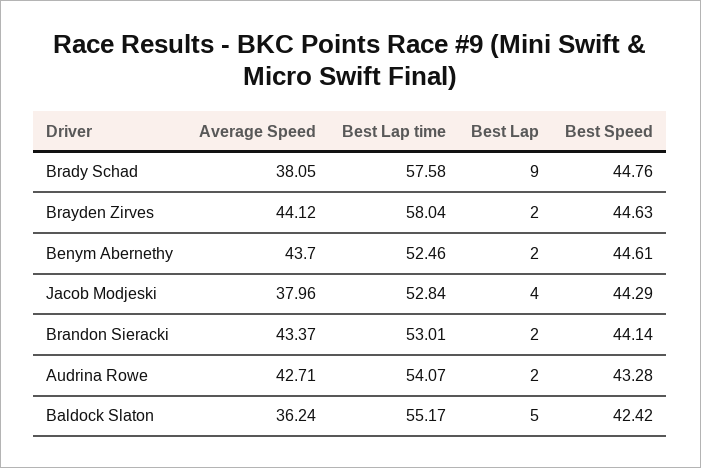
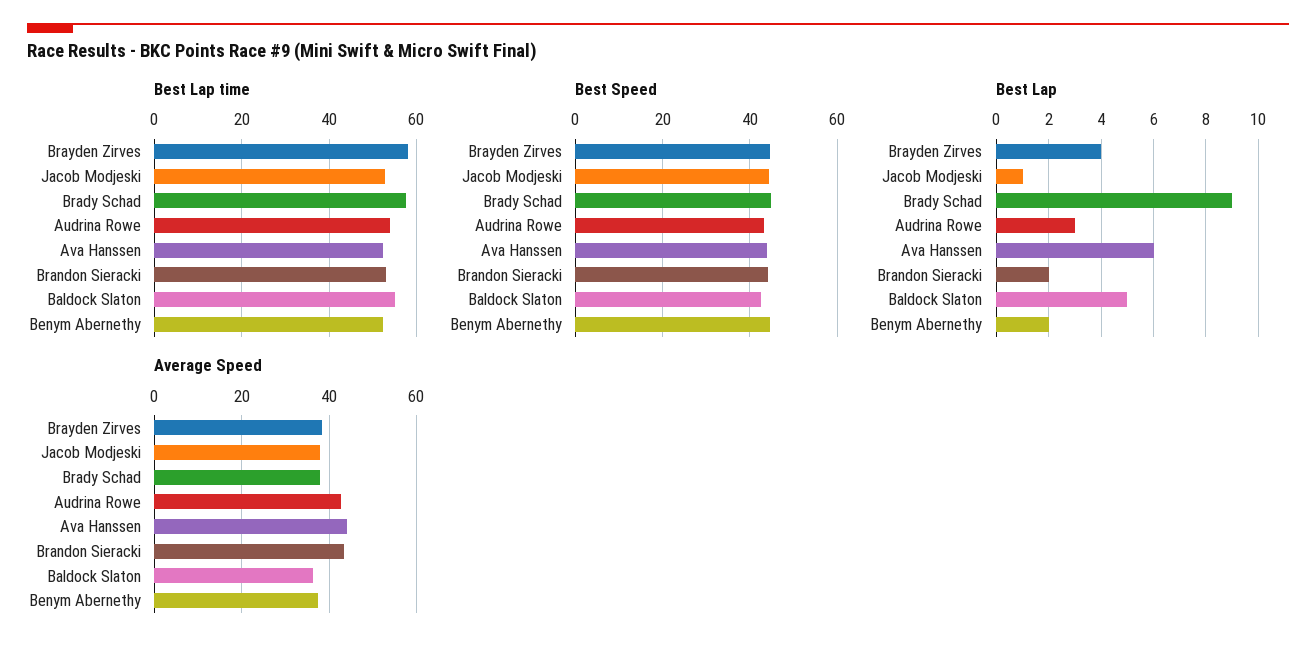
Average Speed, Brayden Zirves: 44.12 -> 38
Best Lap, Brayden Zirves: 2 -> 4
Average Speed, Benym Abernethy: 43.7 -> 38
Best Lap, Jacob Modjeski: 4 -> 1
Best Lap, Audrina Rowe: 2 -> 3
Best Lap time, Ava Hanssen: none -> 52
Best Speed, Ava Hanssen: none -> 44
Best Lap, Ava Hanssen: none -> 6
Average Speed, Ava Hanssen: none -> 44

